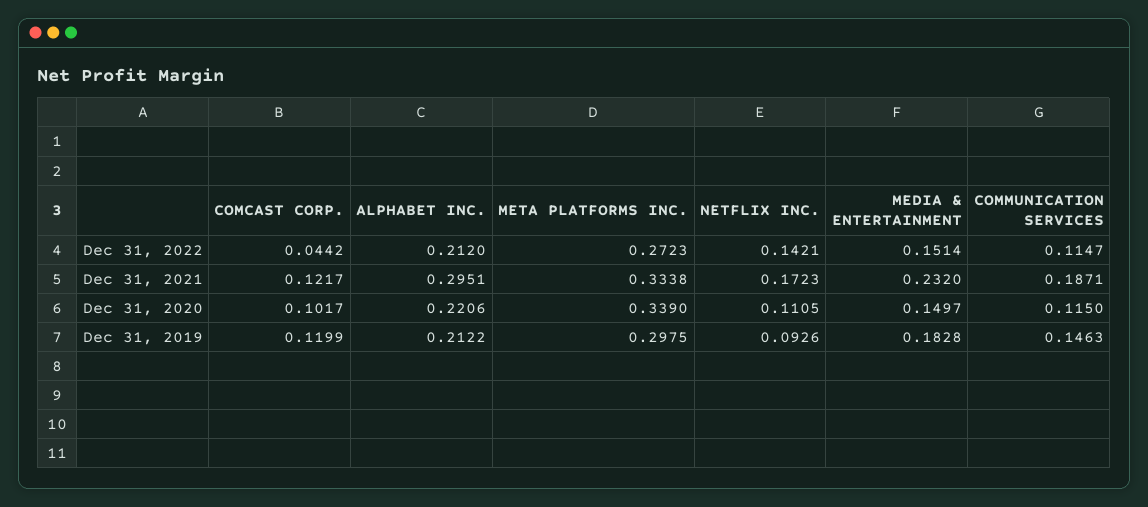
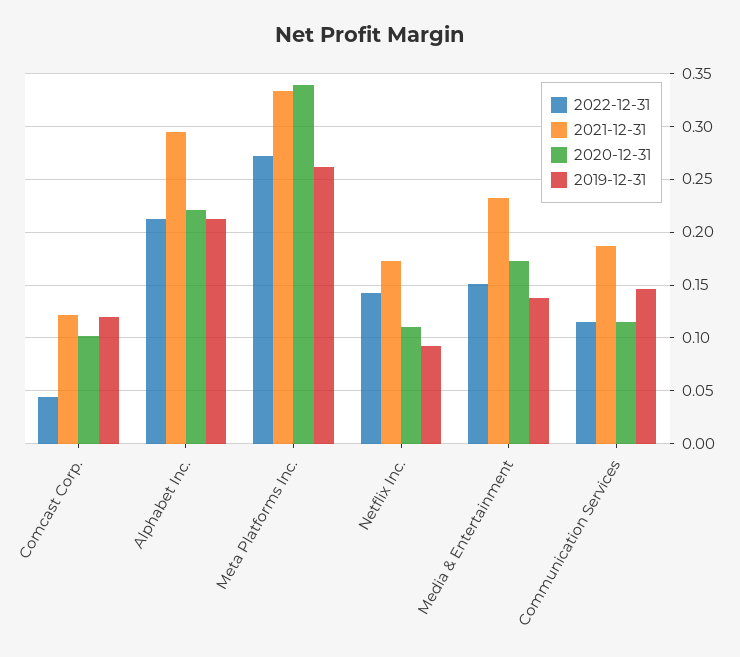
Dec 31, 2020, MEDIA & ENTERTAINMENT: 0.1497 -> 0.17
Dec 31, 2019, META PLATFORMS INC.: 0.2975 -> 0.26
Dec 31, 2019, MEDIA & ENTERTAINMENT: 0.1828 -> 0.14

